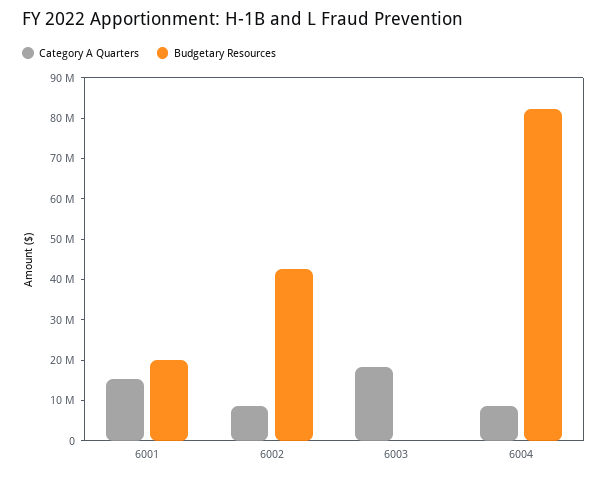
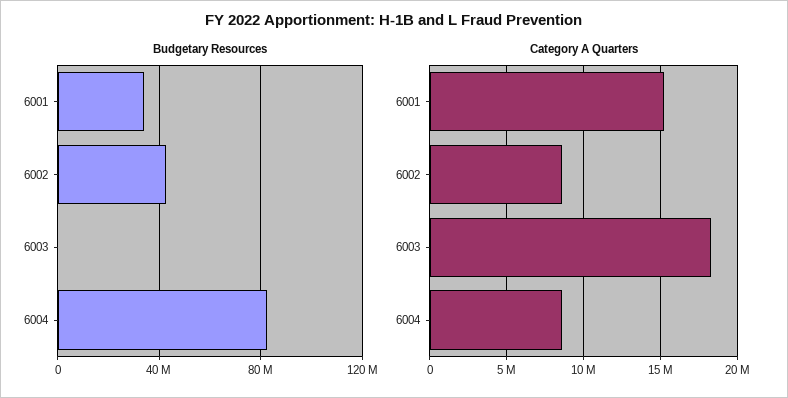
Budgetary Resources, 6001: 20000000 -> 35000000

